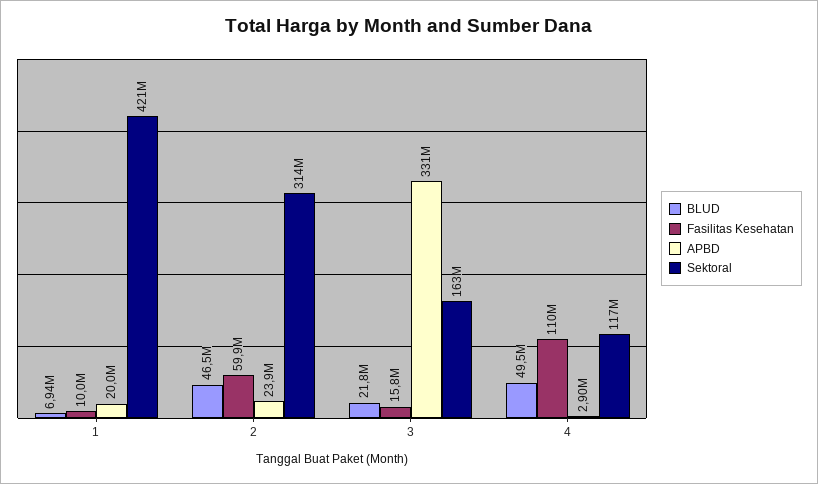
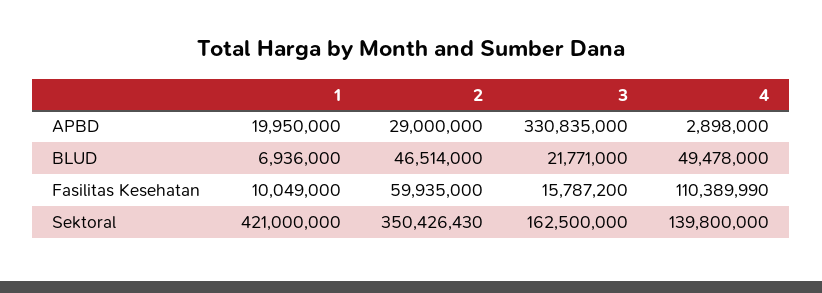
APBD, 2: 23900000 -> 29000000
Sektoral, 2: 314000000 -> 350426430
Sektoral, 4: 117000000 -> 139800000

